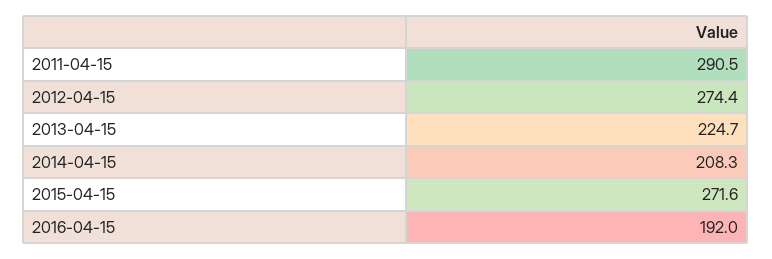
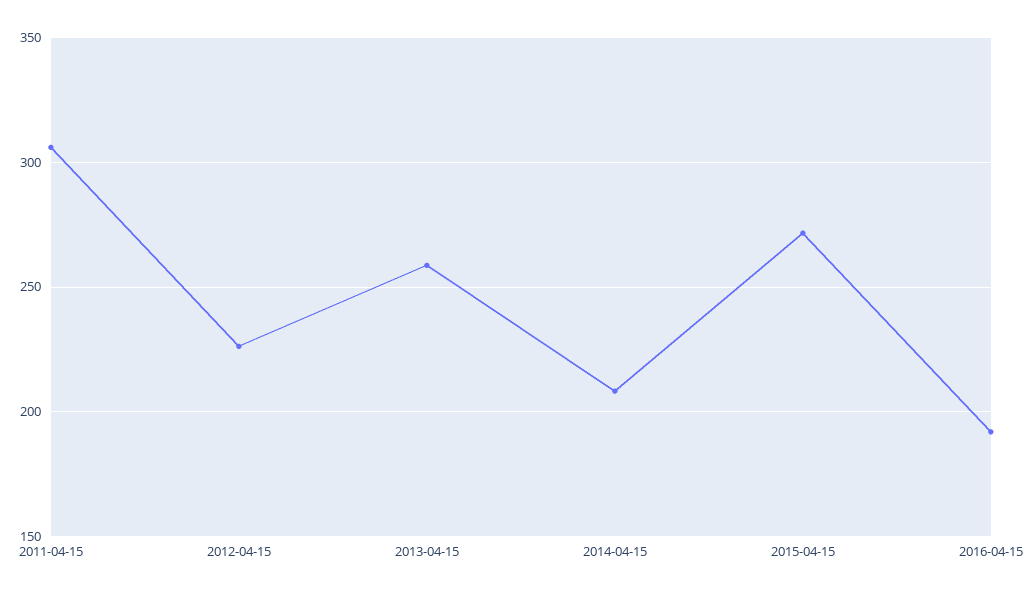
2011-04-15: 290.5 -> 305
2012-04-15: 274.4 -> 225
2013-04-15: 224.7 -> 260

